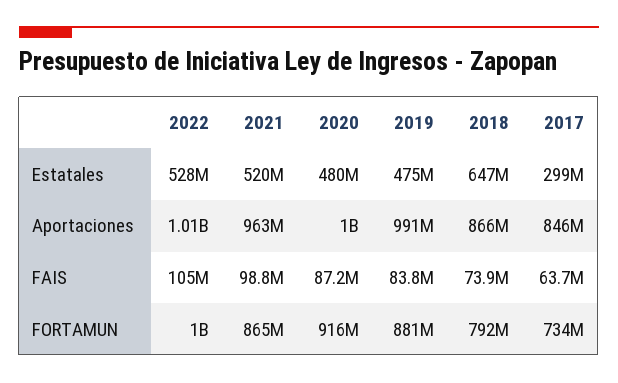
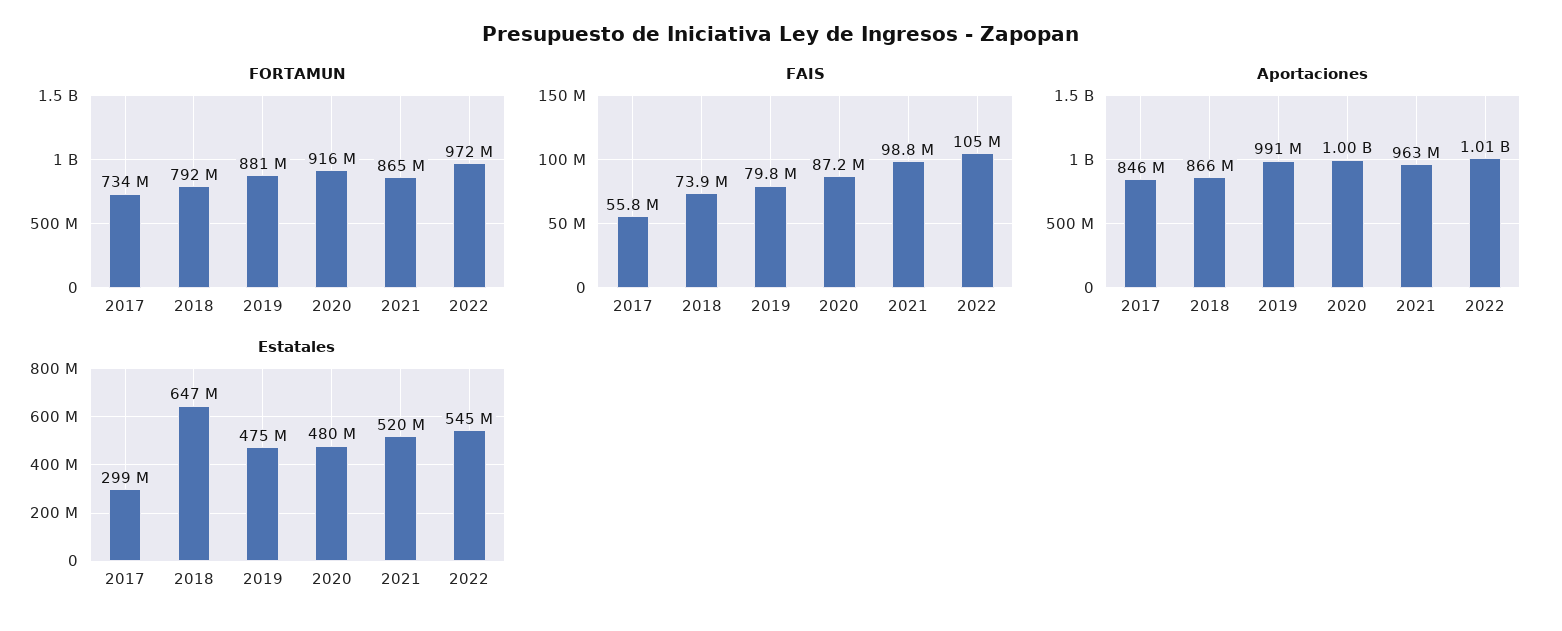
Estatales, 2022: 528000000 -> 545000000
FAIS, 2019: 83800000 -> 79800000
FAIS, 2017: 63700000 -> 55800000
FORTAMUN, 2022: 1000000000 -> 972000000

